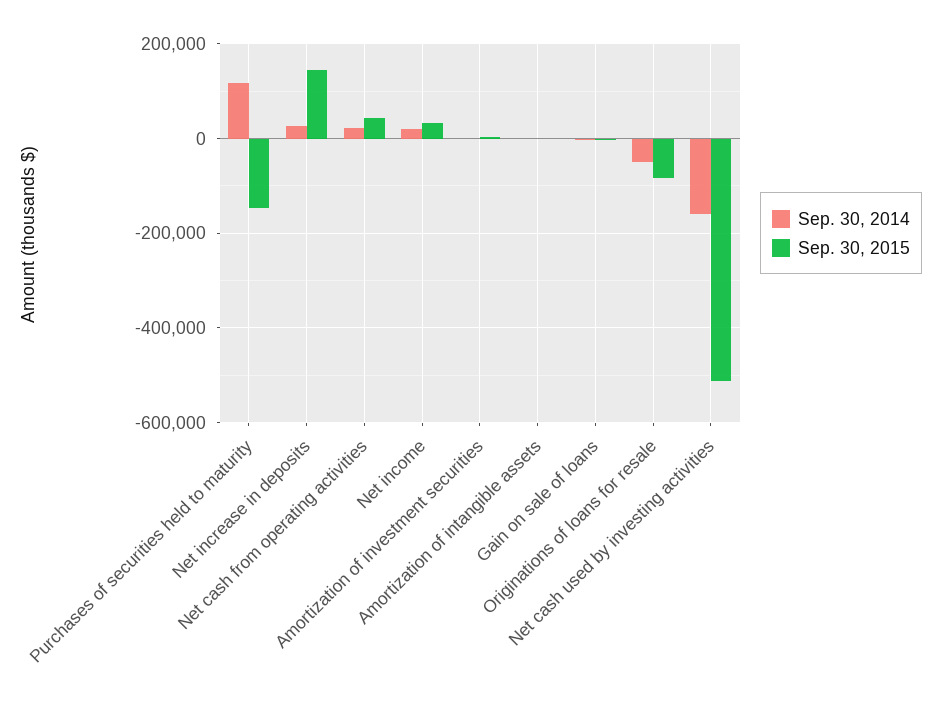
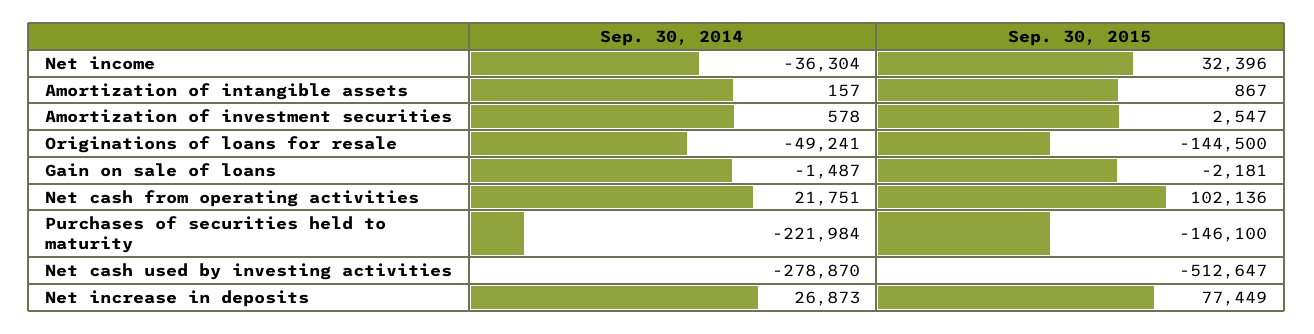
Sep. 30, 2014, Purchases of securities held to maturity: 120000 -> -221984
Sep. 30, 2015, Net increase in deposits: 140000 -> 77449
Sep. 30, 2015, Net cash from operating activities: 40000 -> 102136
Sep. 30, 2014, Net income: 20000 -> -36304
Sep. 30, 2015, Originations of loans for resale: -80000 -> -144500
Sep. 30, 2014, Net cash used by investing activities: -160000 -> -278870

